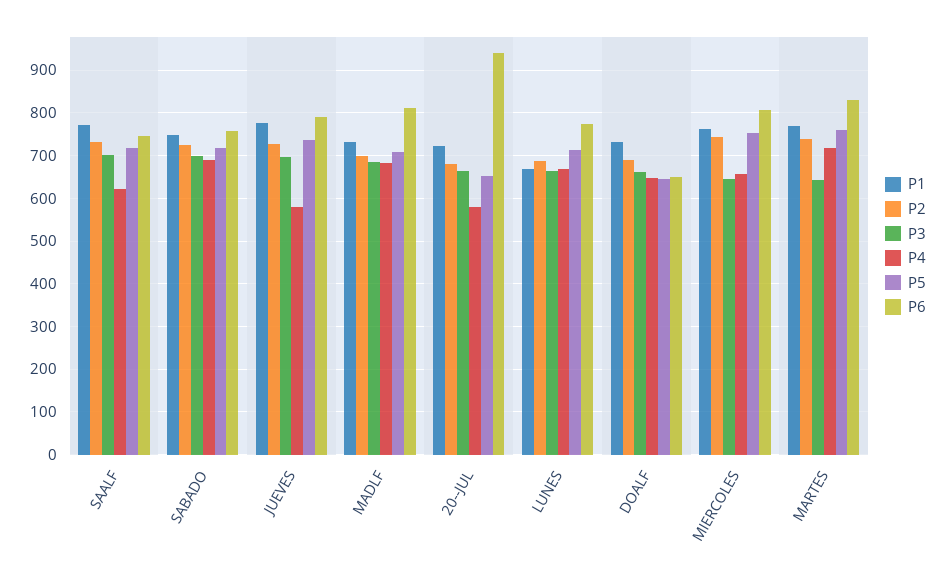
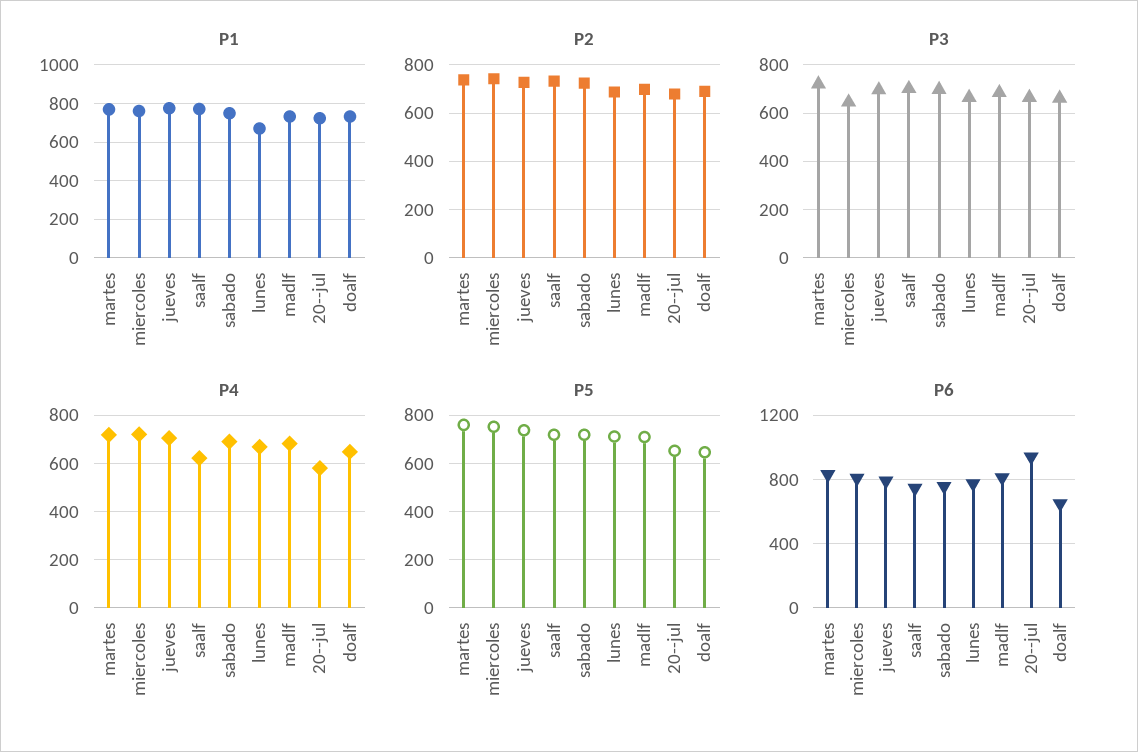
P4, JUEVES: 580 -> 700
P4, MIERCOLES: 660 -> 725
P3, MARTES: 640 -> 725

